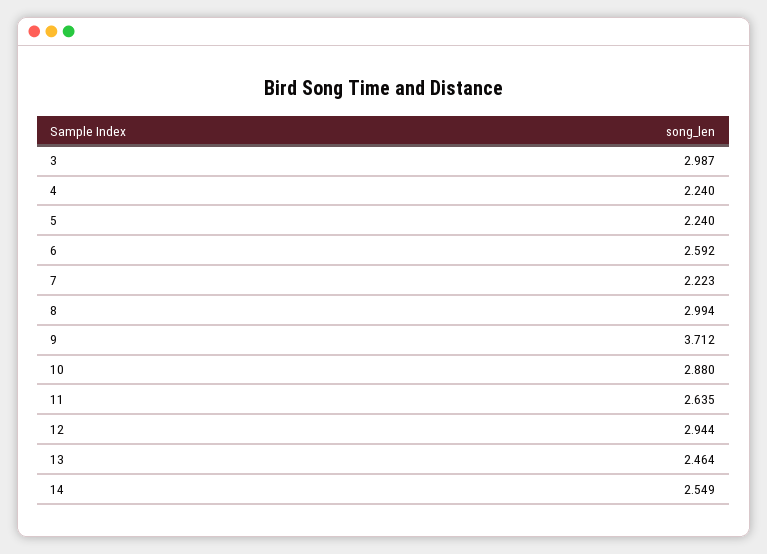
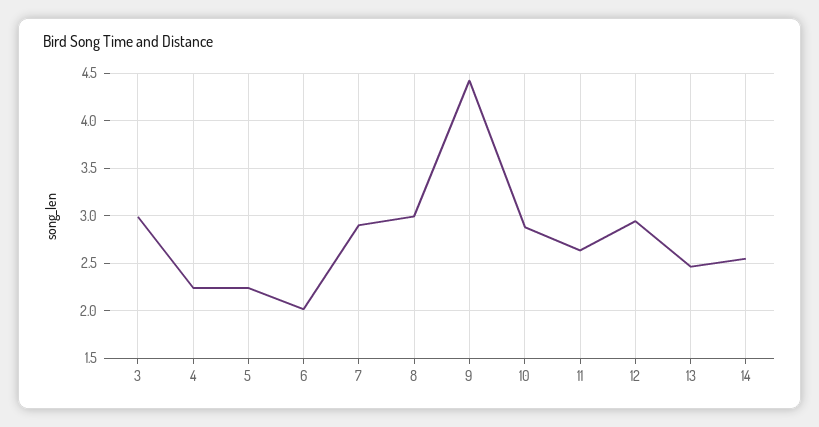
6: 2.592 -> 2
7: 2.223 -> 2.9
9: 3.712 -> 4.4

